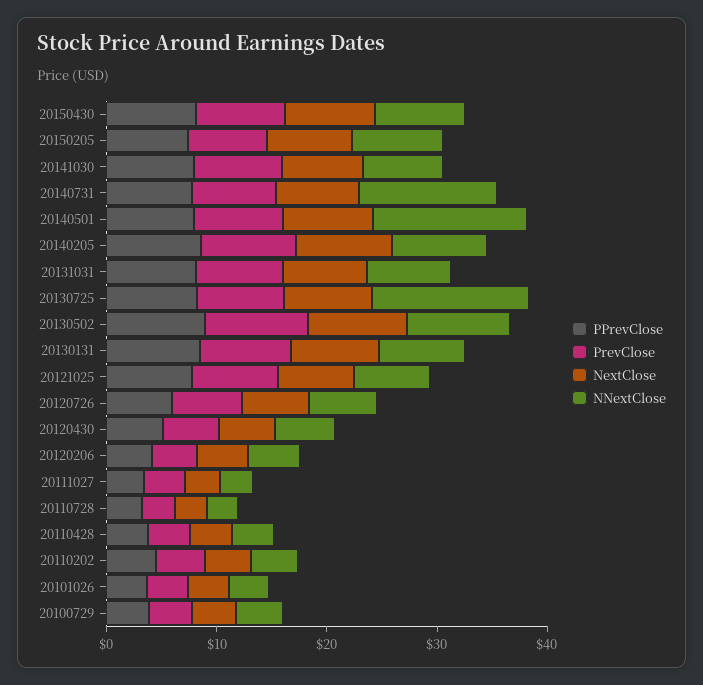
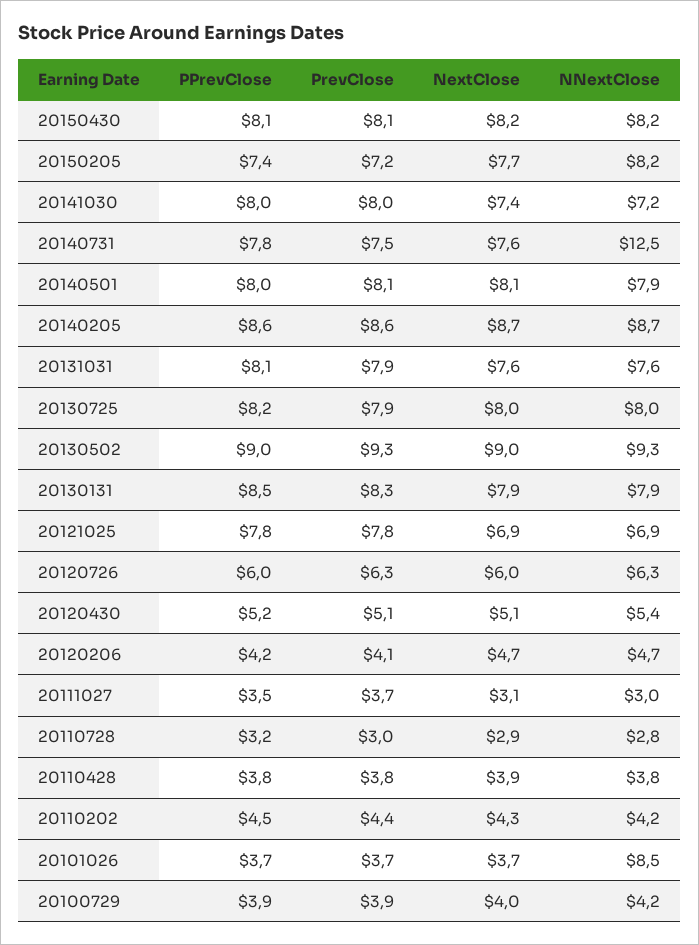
NNextClose, 20140501: 14 -> 7.9
NNextClose, 20130725: 14 -> 8
NNextClose, 20101026: 4 -> 8.5

